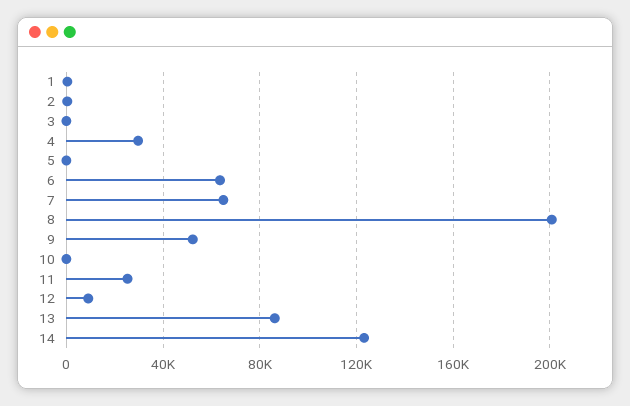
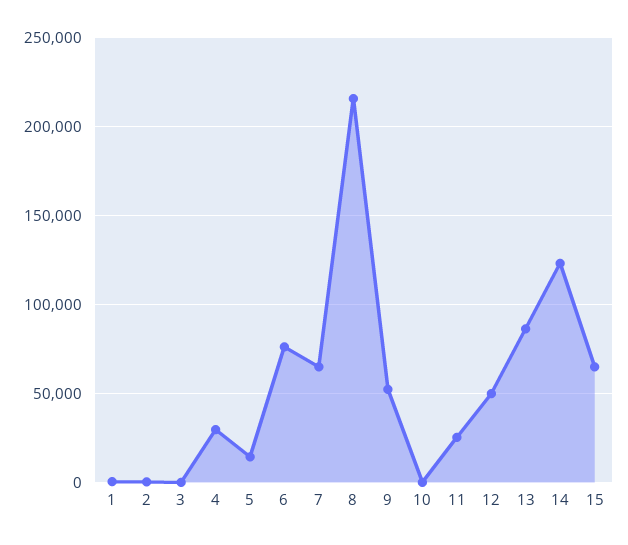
5: 0 -> 15000
6: 65000 -> 75000
8: 200000 -> 215000
12: 10000 -> 50000
15: none -> 65000

